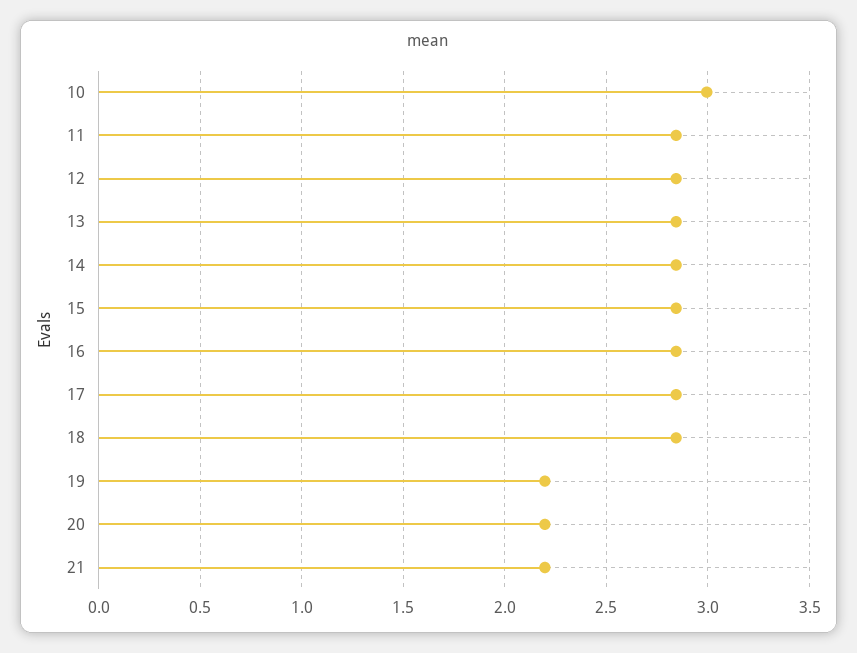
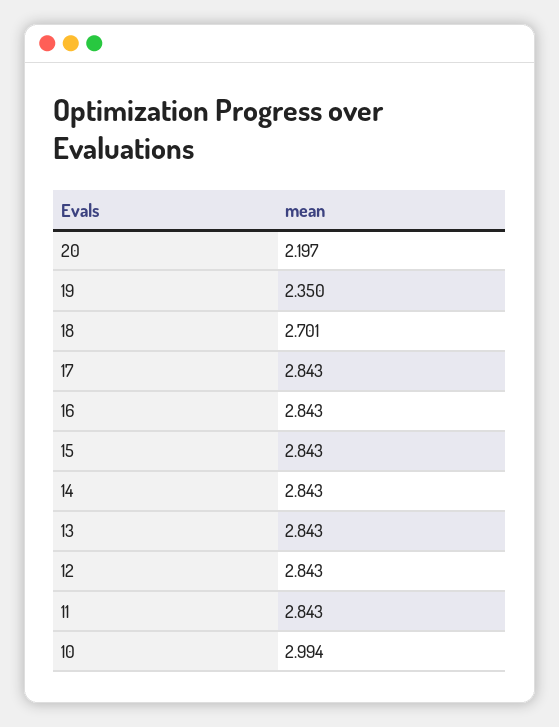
18: 2.85 -> 2.701
19: 2.2 -> 2.35
21: 2.2 -> none

